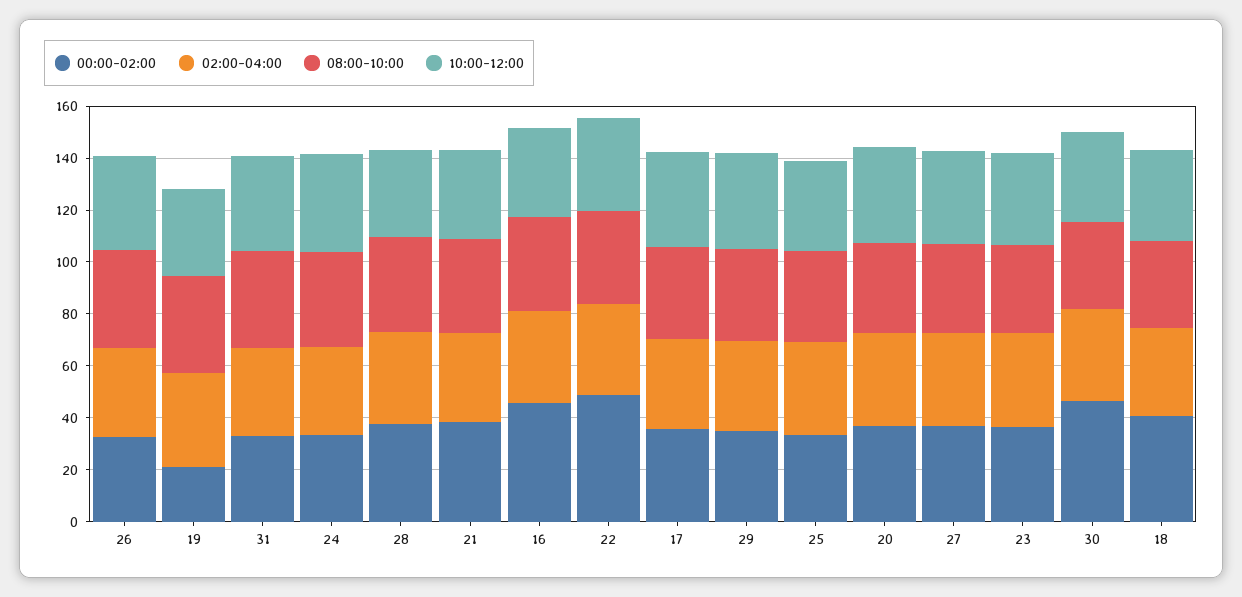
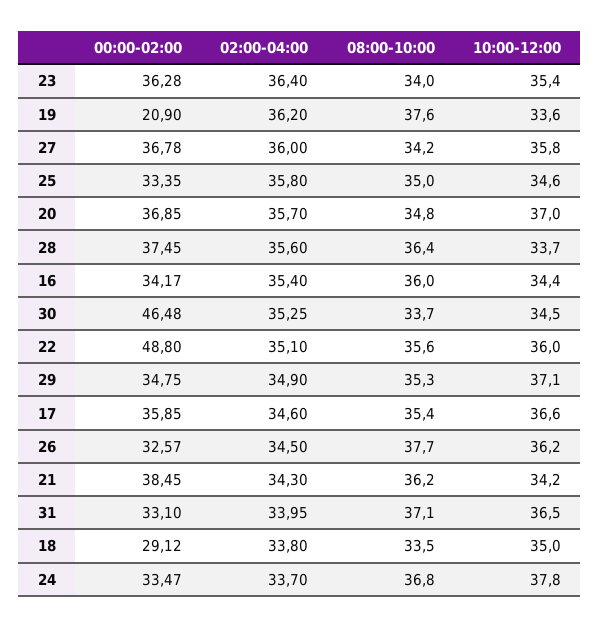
00:00-02:00, 16: 45 -> 34.17
00:00-02:00, 18: 40 -> 29.12

